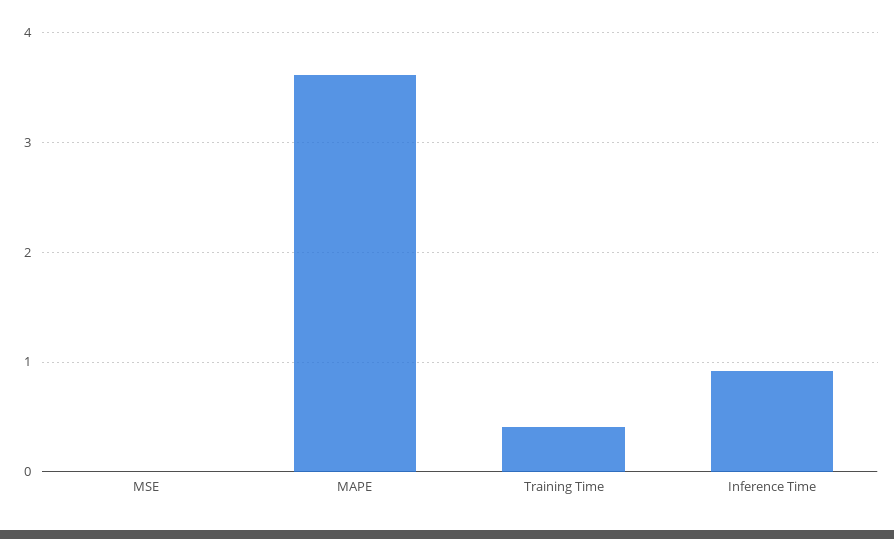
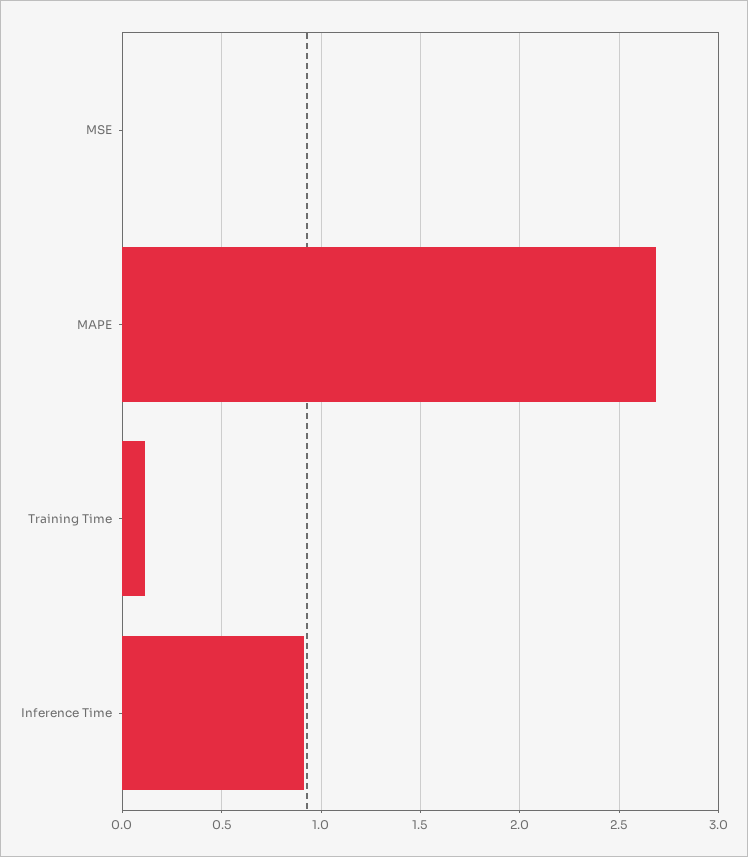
MAPE: 3.6 -> 2.7
Training Time: 0.4 -> 0.1

